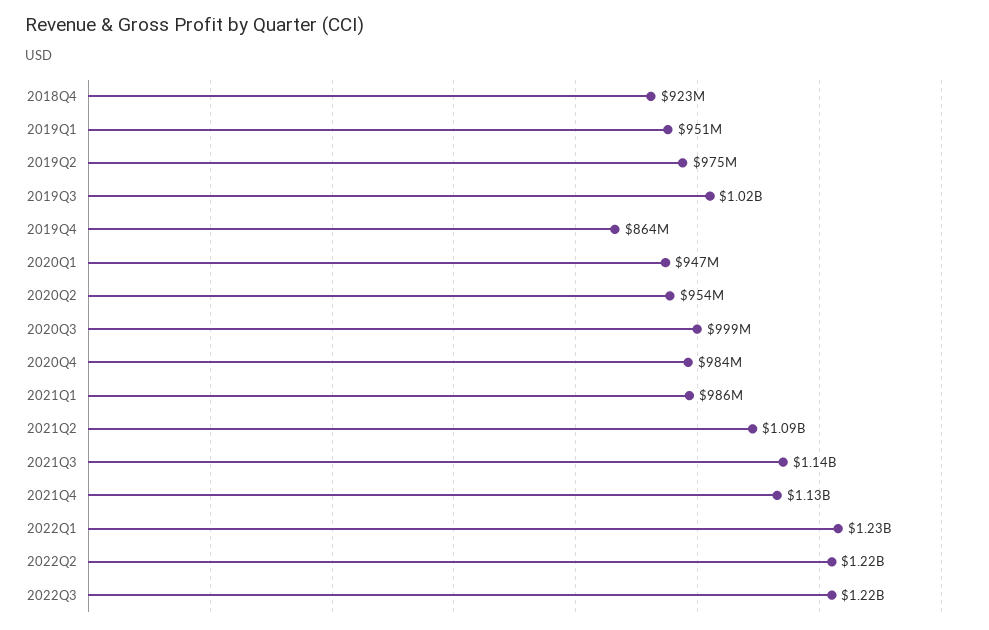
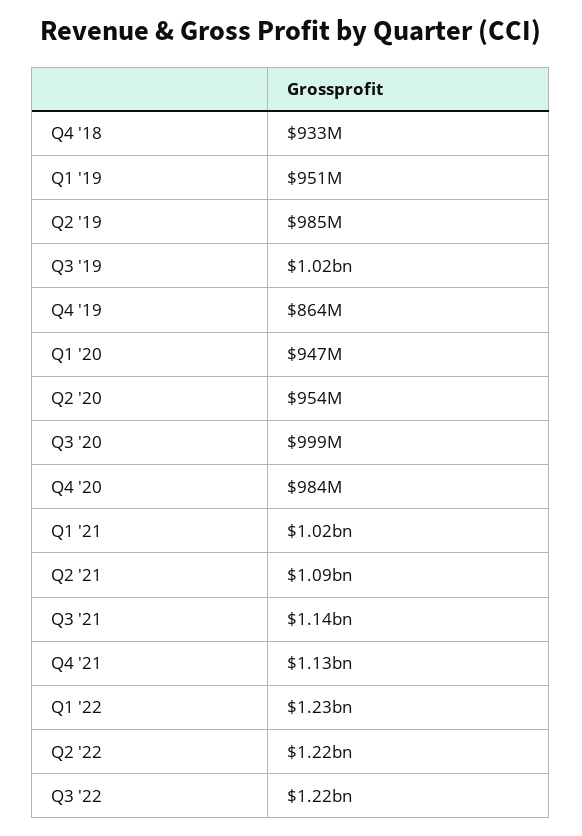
2018Q4: 923000000 -> 933000000
2019Q2: 975000000 -> 985000000
2021Q1: 986000000 -> 1020000000

